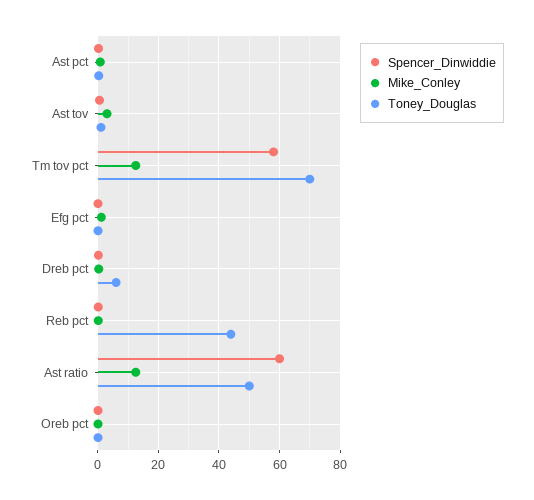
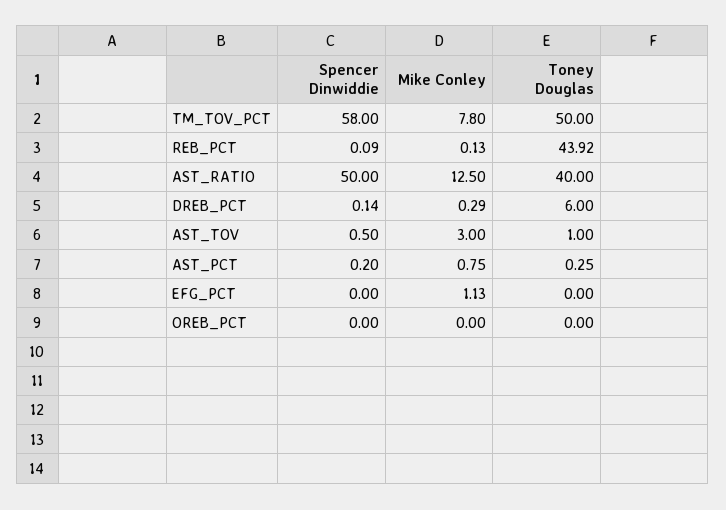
Mike_Conley, Tm tov pct: 12 -> 7.8
Toney_Douglas, Tm tov pct: 70 -> 50
Spencer_Dinwiddie, Ast ratio: 60 -> 50
Toney_Douglas, Ast ratio: 50 -> 40

